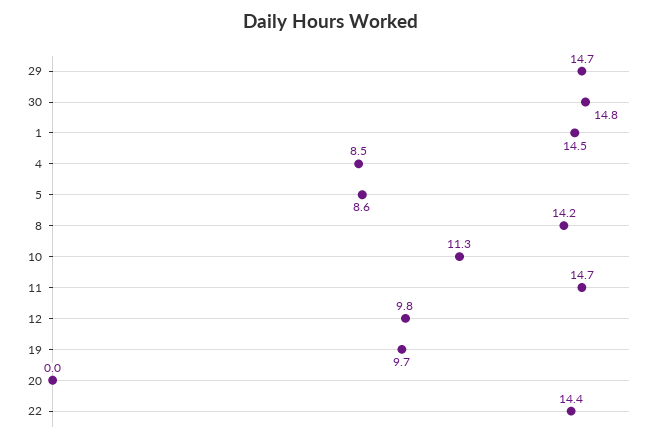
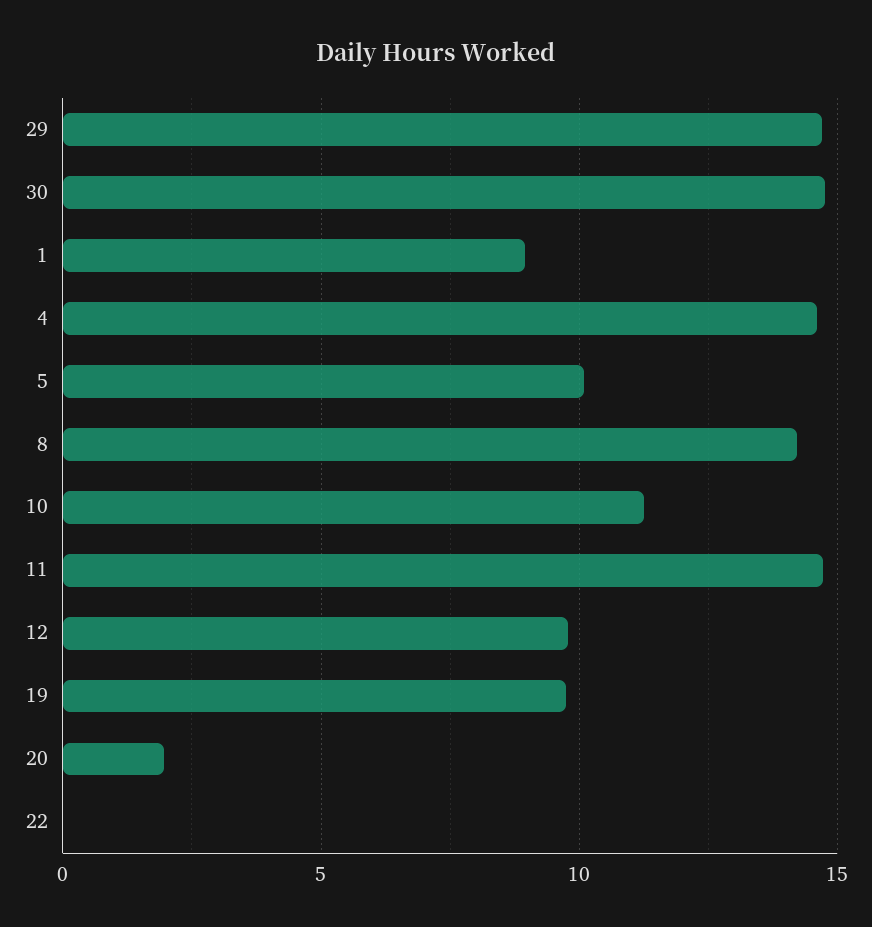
1: 14.5 -> 9
4: 8.5 -> 14.5
5: 8.6 -> 10
20: 0 -> 2
22: 14.4 -> 0

